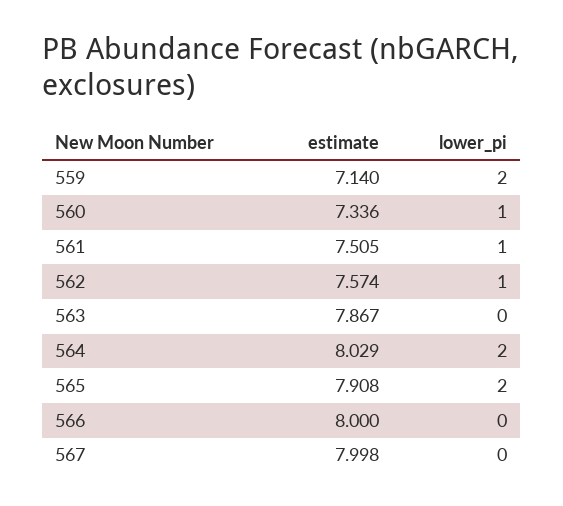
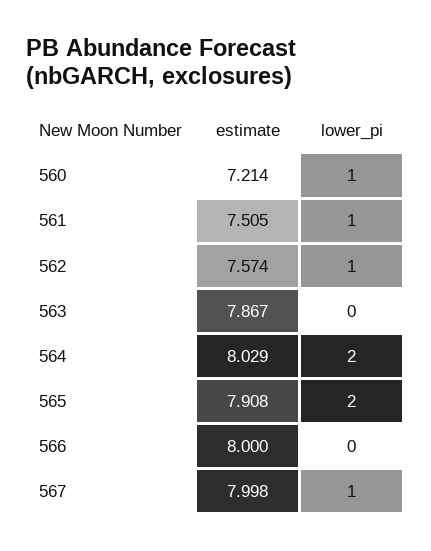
estimate, 559: 7.14 -> none
lower_pi, 559: 2 -> none
estimate, 560: 7.336 -> 7.214
lower_pi, 567: 0 -> 1

